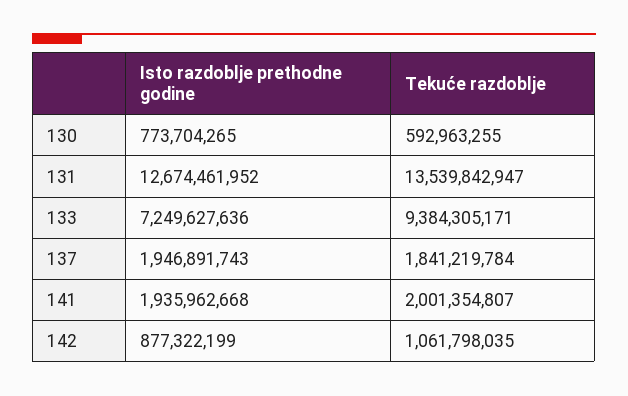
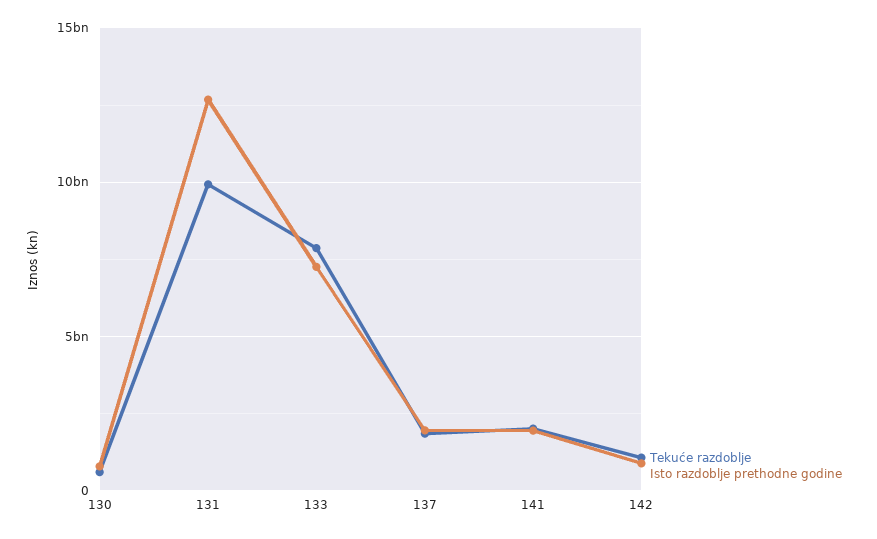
Tekuće razdoblje, 131: 13539842947 -> 10000000000
Tekuće razdoblje, 133: 9384305171 -> 8000000000

